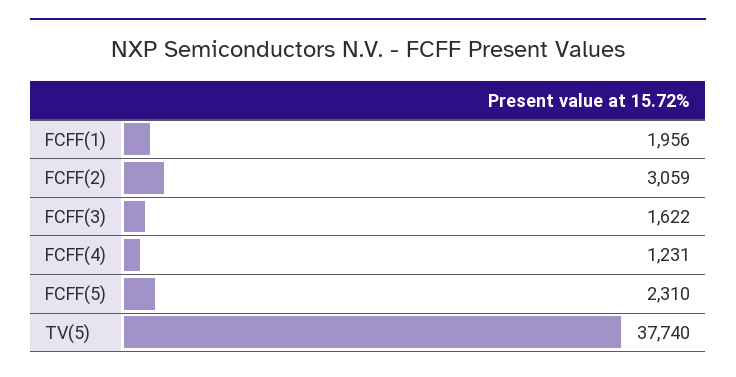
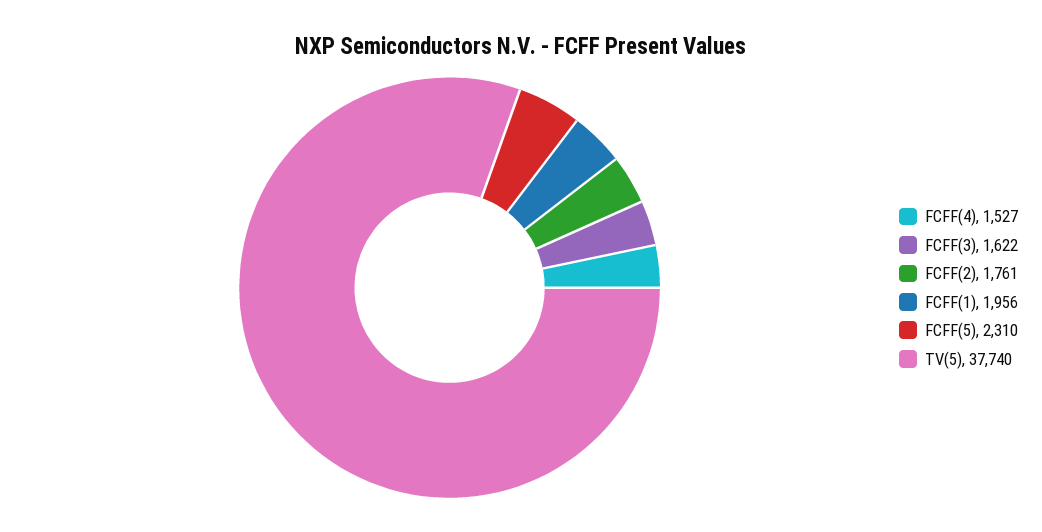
FCFF(2): 3059 -> 1761
FCFF(4): 1231 -> 1527

